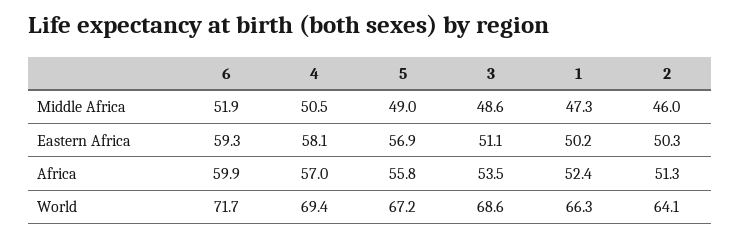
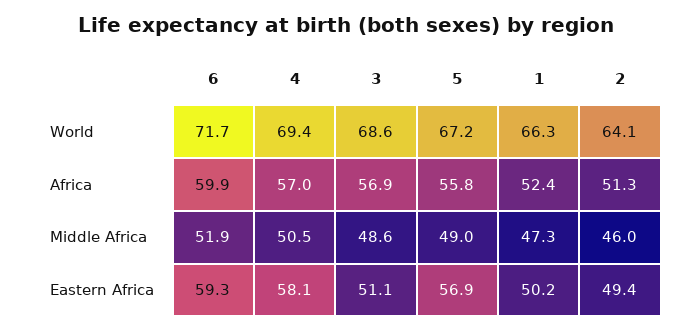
2, Eastern Africa: 50.3 -> 49.4
3, Africa: 53.5 -> 56.9

